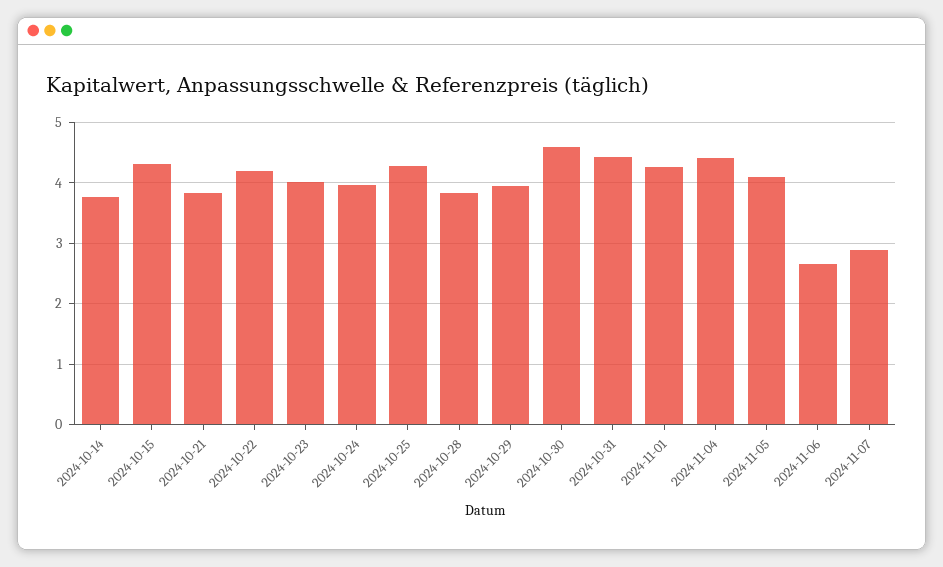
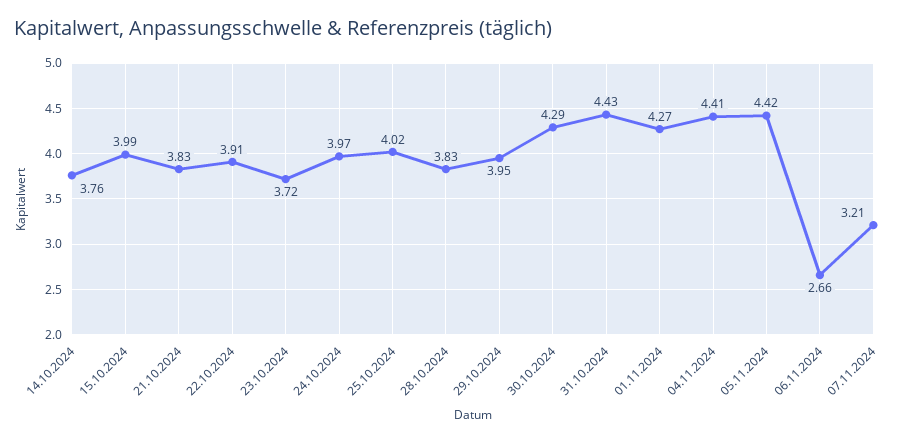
2024-10-15: 4.3 -> 3.99
2024-10-22: 4.2 -> 3.91
2024-10-23: 4 -> 3.72
2024-10-25: 4.3 -> 4.02
2024-10-30: 4.6 -> 4.29
2024-11-05: 4.1 -> 4.42
2024-11-07: 2.9 -> 3.21

